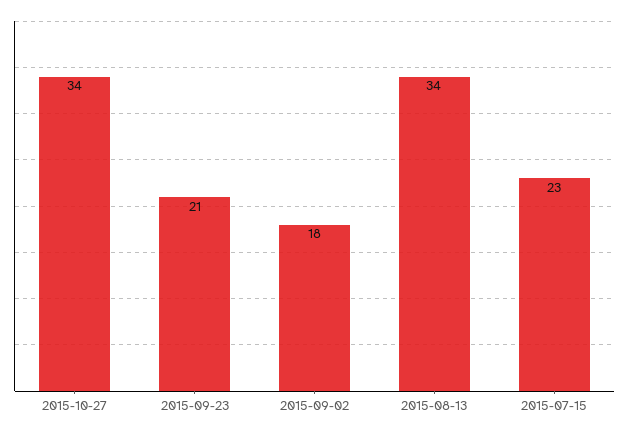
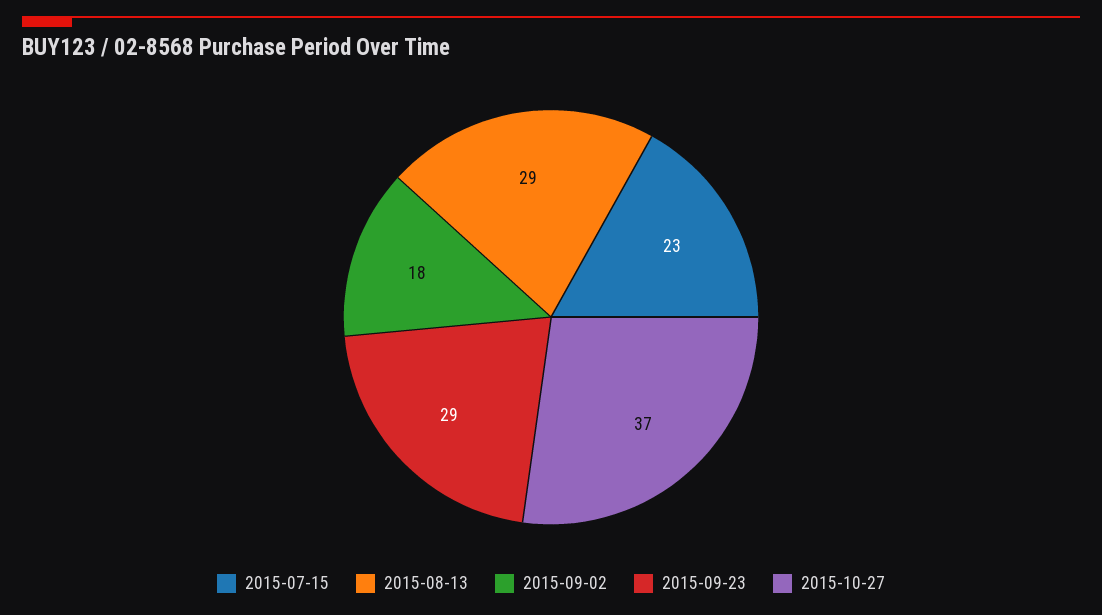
2015-10-27: 34 -> 37
2015-09-23: 21 -> 29
2015-08-13: 34 -> 29

